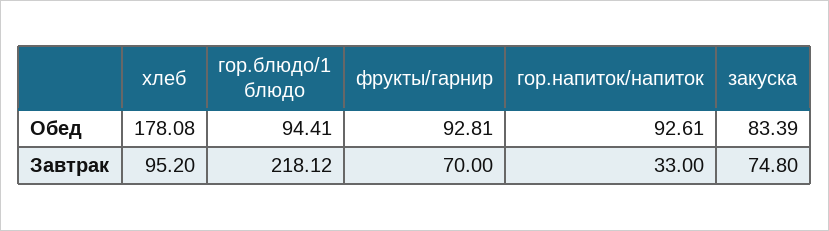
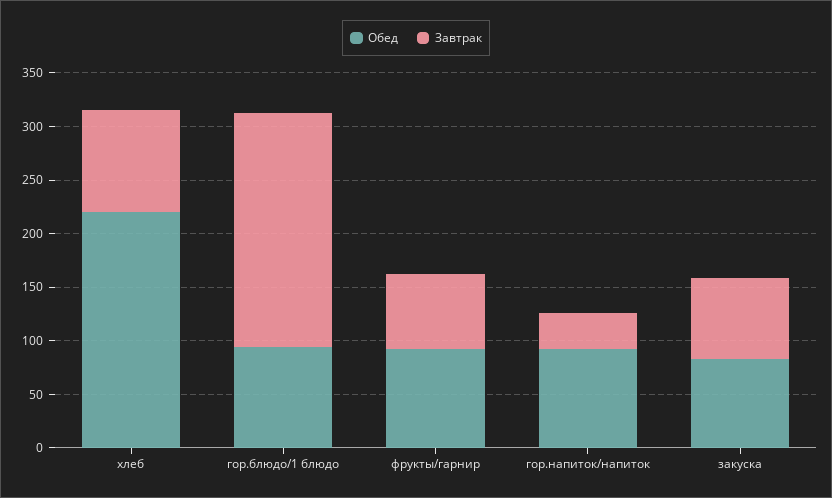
Обед, хлеб: 178.08 -> 220

